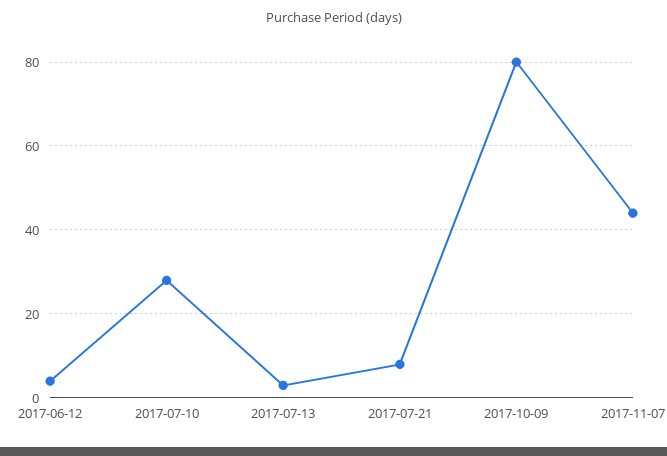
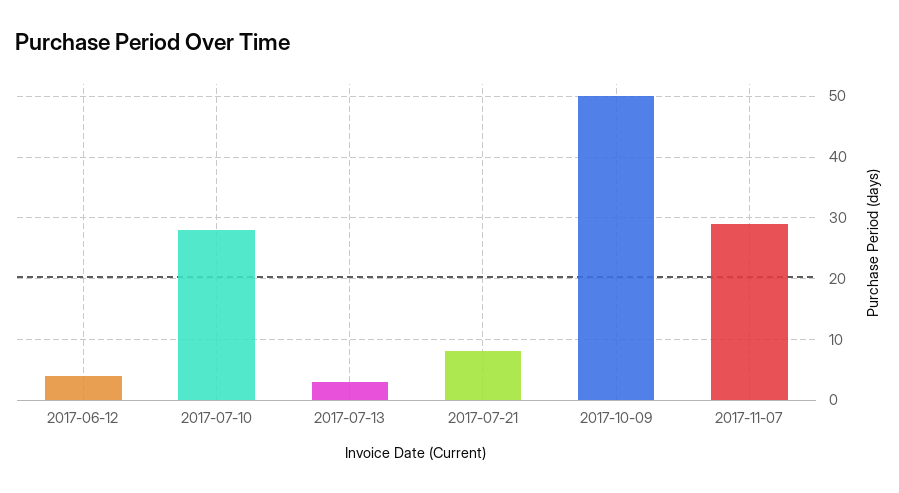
2017-10-09: 80 -> 50
2017-11-07: 45 -> 29

